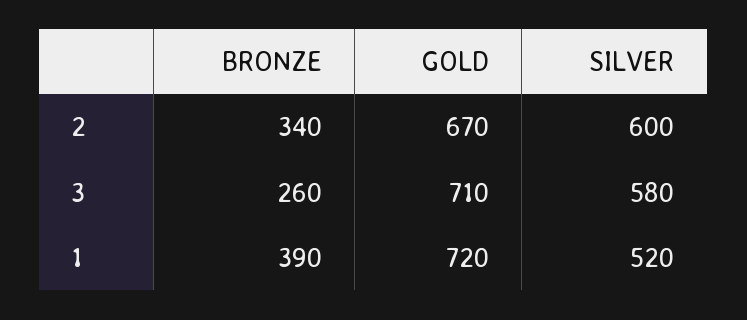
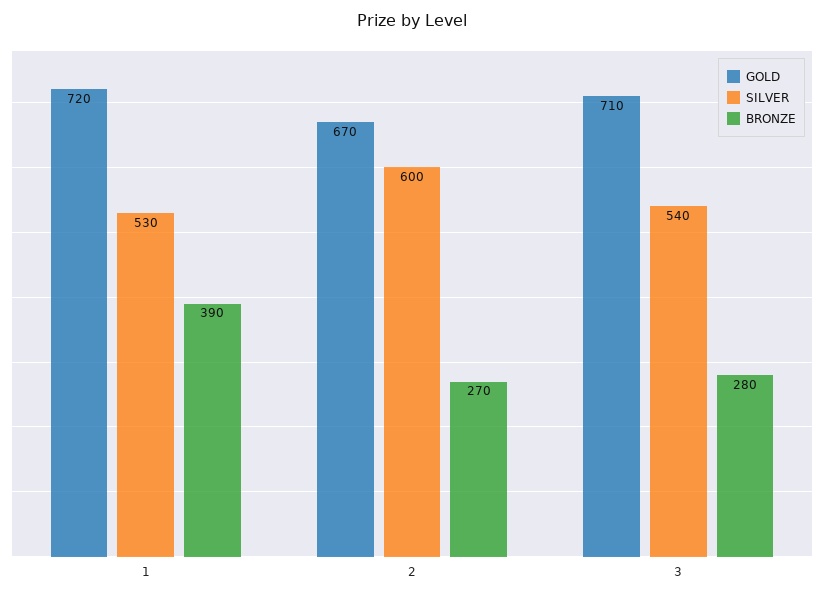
BRONZE, 2: 340 -> 270
BRONZE, 3: 260 -> 280
SILVER, 3: 580 -> 540
SILVER, 1: 520 -> 530

